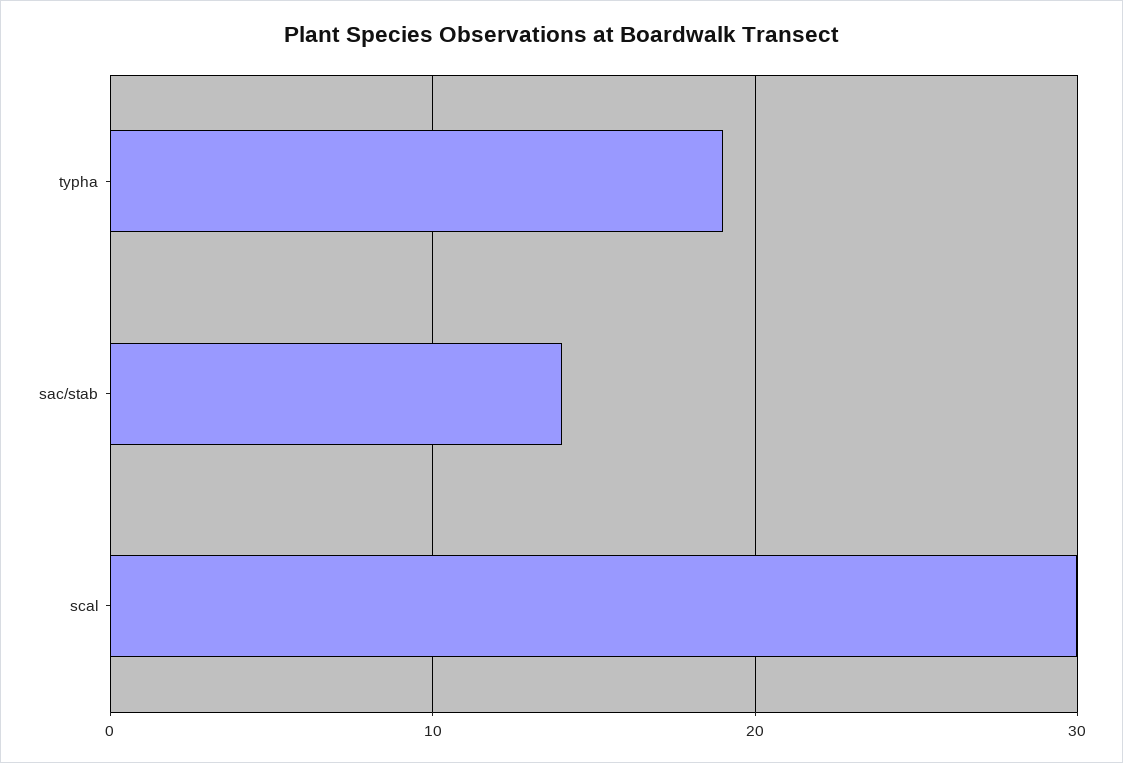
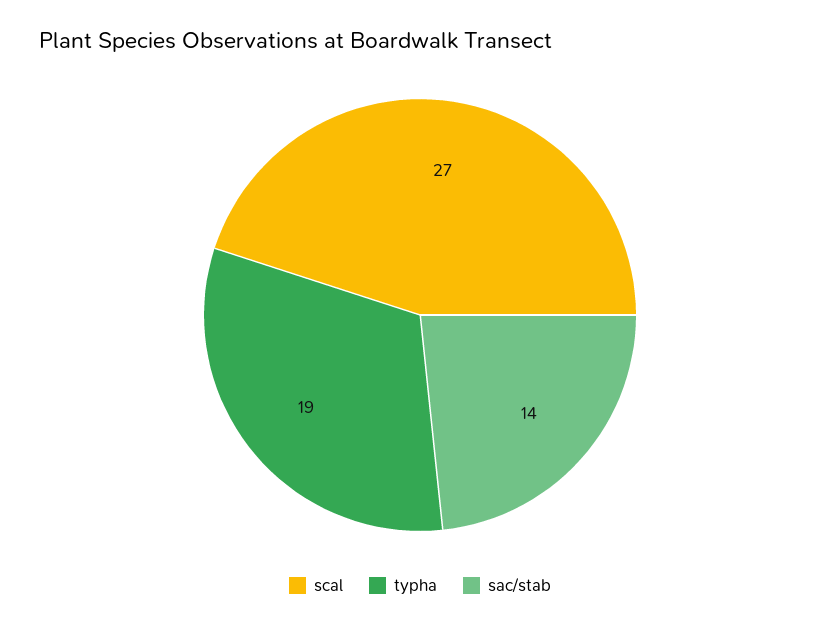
scal: 30 -> 27

